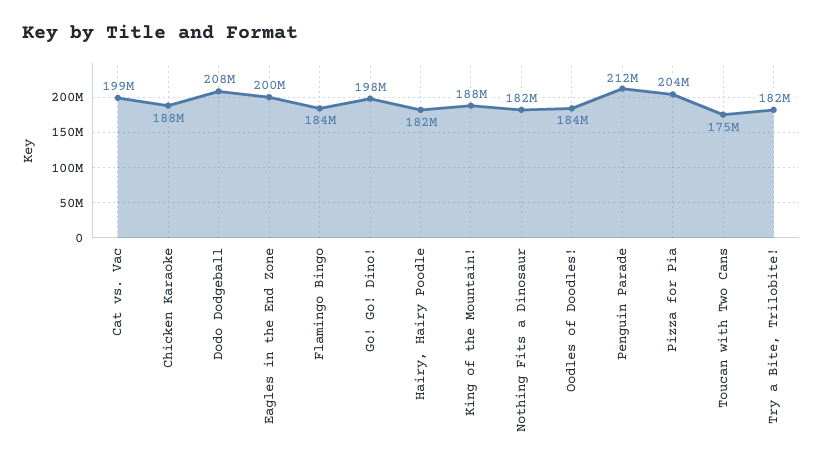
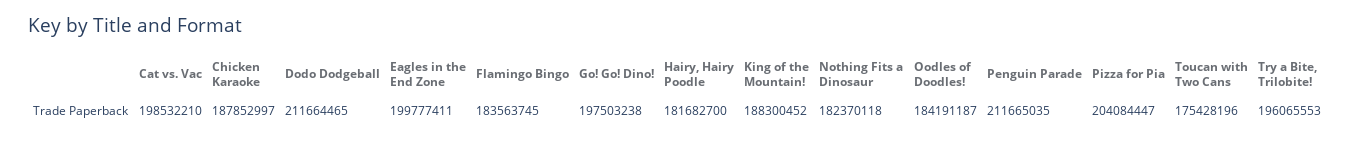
Dodo Dodgeball: 208000000 -> 211664465
Try a Bite, Trilobite!: 182000000 -> 196065553

